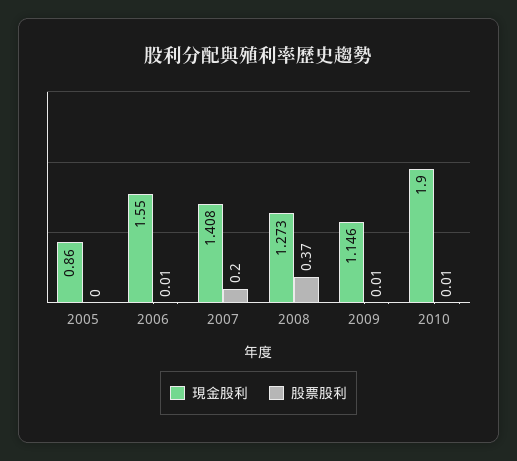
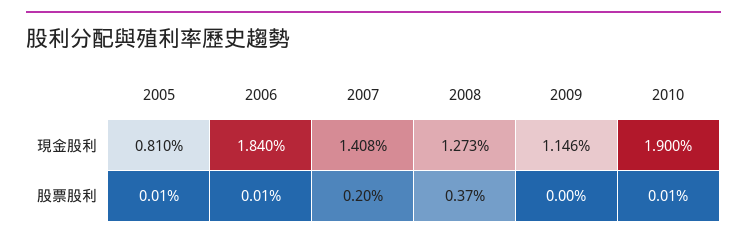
現金股利, 2005: 0.86 -> 0.81
股票股利, 2005: 0 -> 0.01
現金股利, 2006: 1.55 -> 1.84
股票股利, 2009: 0.01 -> 0

